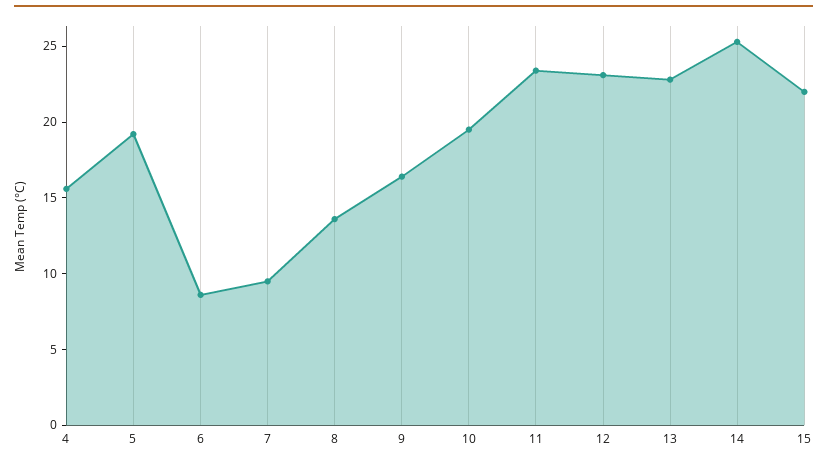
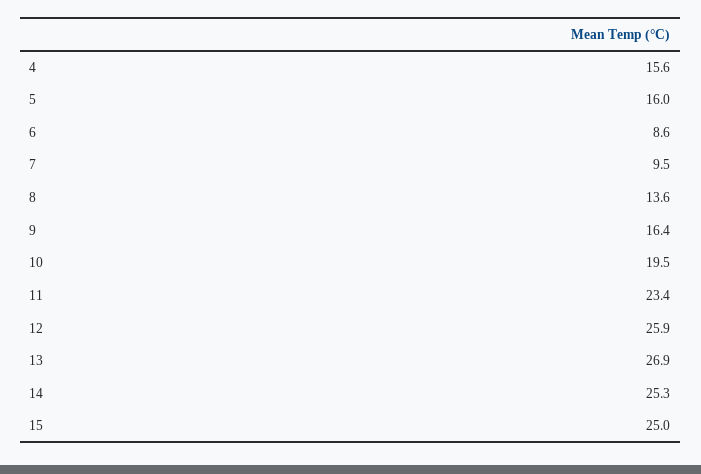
5: 19 -> 16
12: 23 -> 25.9
13: 23 -> 26.9
15: 22 -> 25

